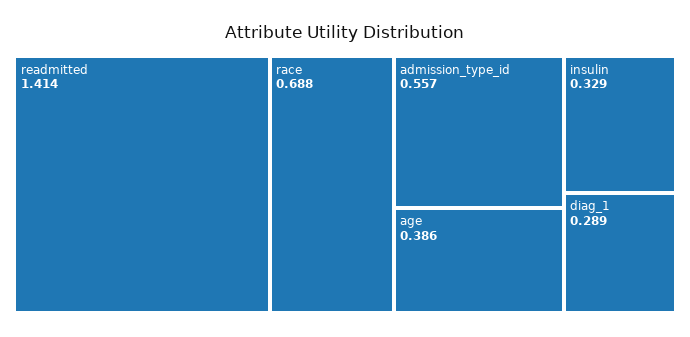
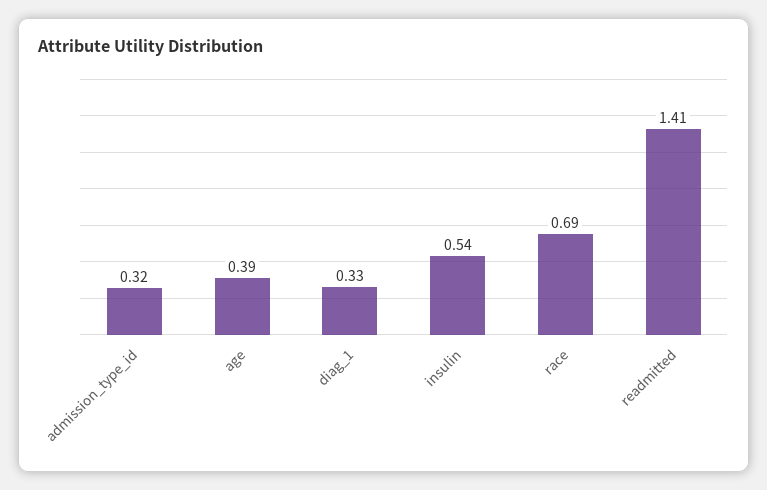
admission_type_id: 0.557 -> 0.32
insulin: 0.329 -> 0.54
diag_1: 0.289 -> 0.33

